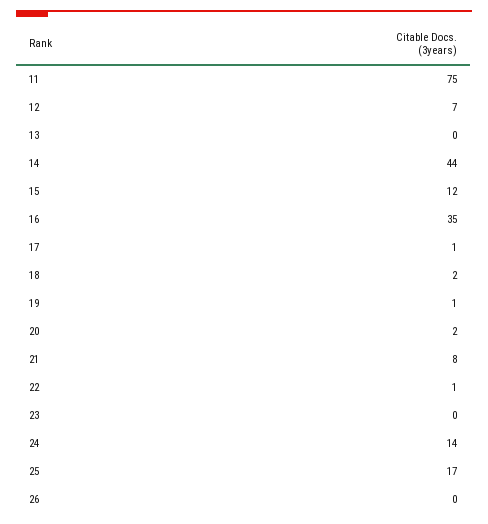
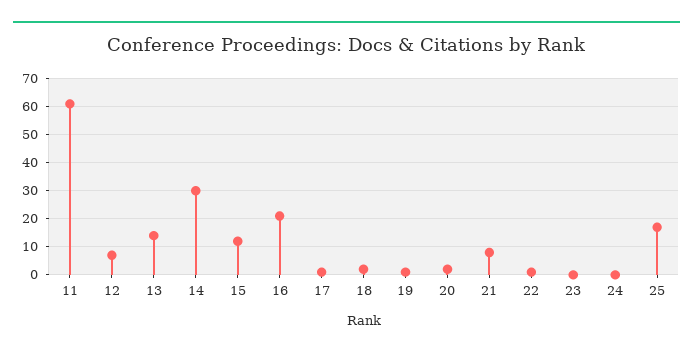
11: 75 -> 60
13: 0 -> 15
14: 44 -> 30
16: 35 -> 20
24: 14 -> 0
26: 0 -> none

